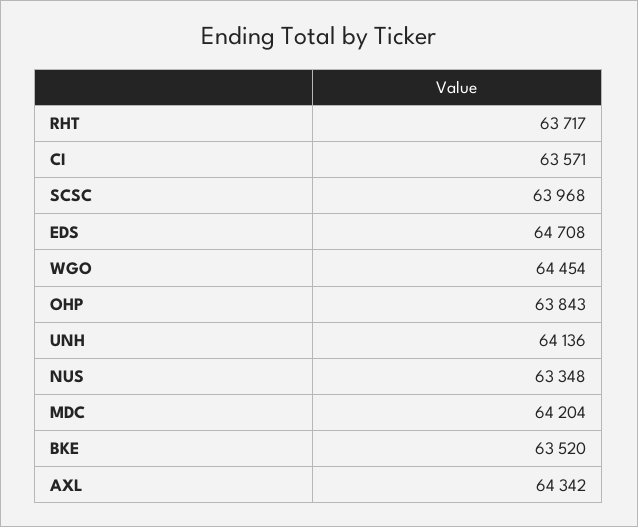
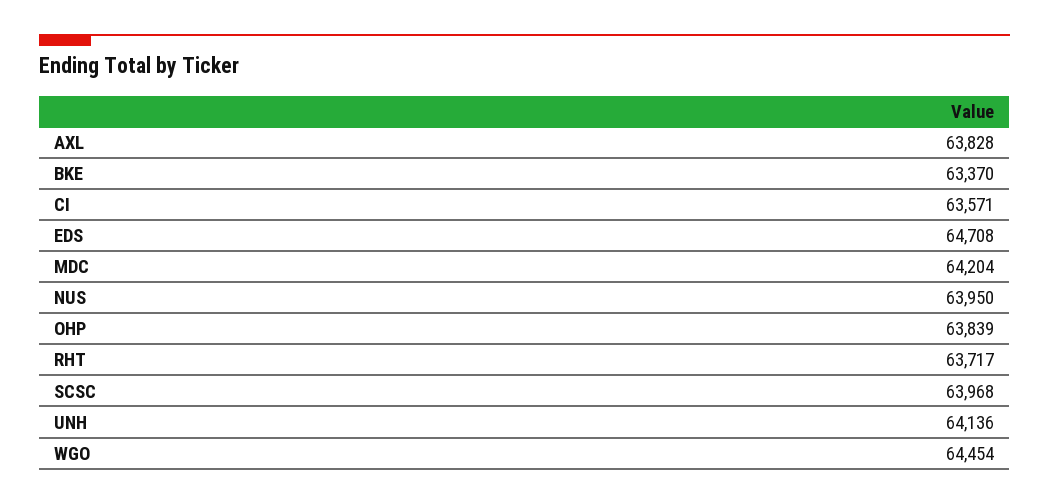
OHP: 63843 -> 63839
NUS: 63348 -> 63950
BKE: 63520 -> 63370
AXL: 64342 -> 63828

